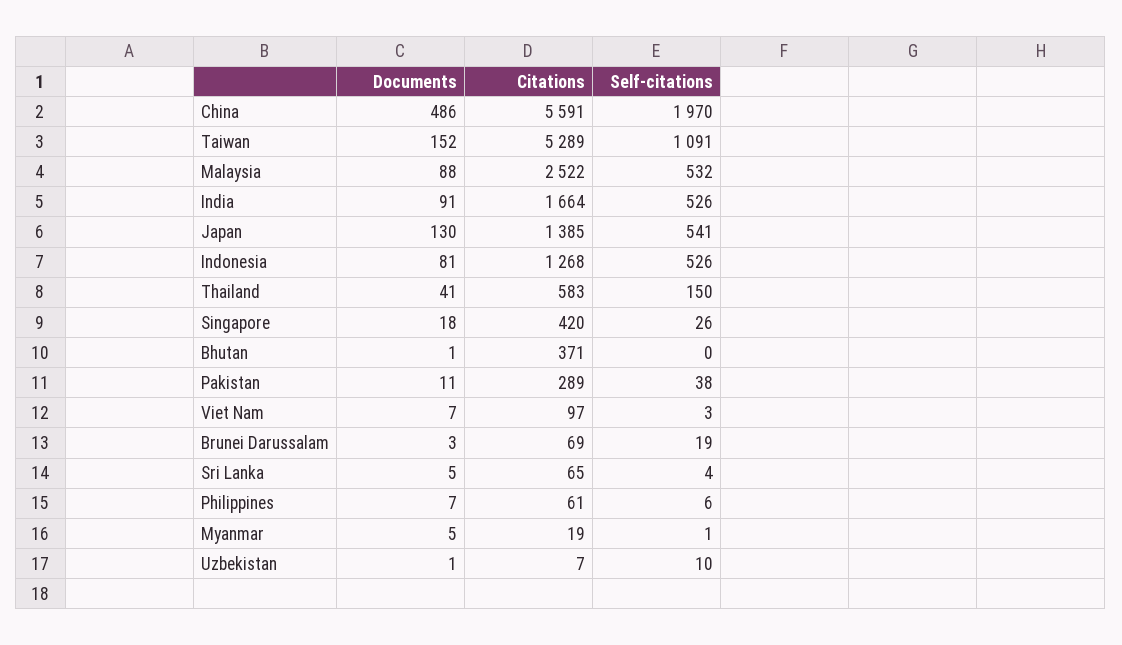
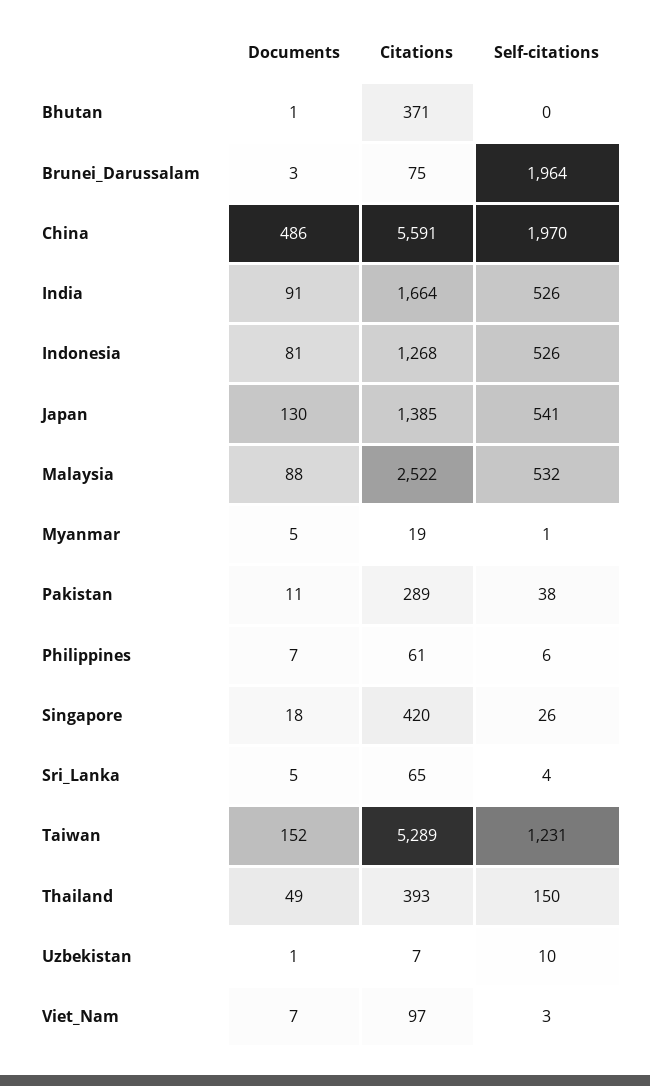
Self-citations, Taiwan: 1091 -> 1231
Documents, Thailand: 41 -> 49
Citations, Thailand: 583 -> 393
Citations, Brunei Darussalam: 69 -> 75
Self-citations, Brunei Darussalam: 19 -> 1964

